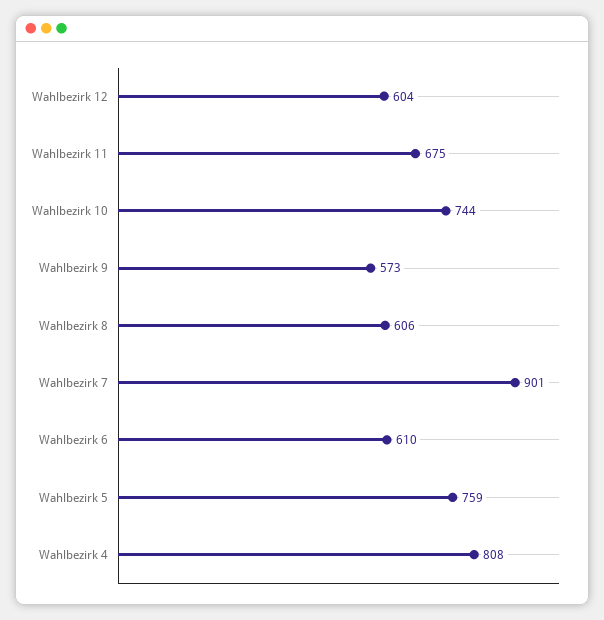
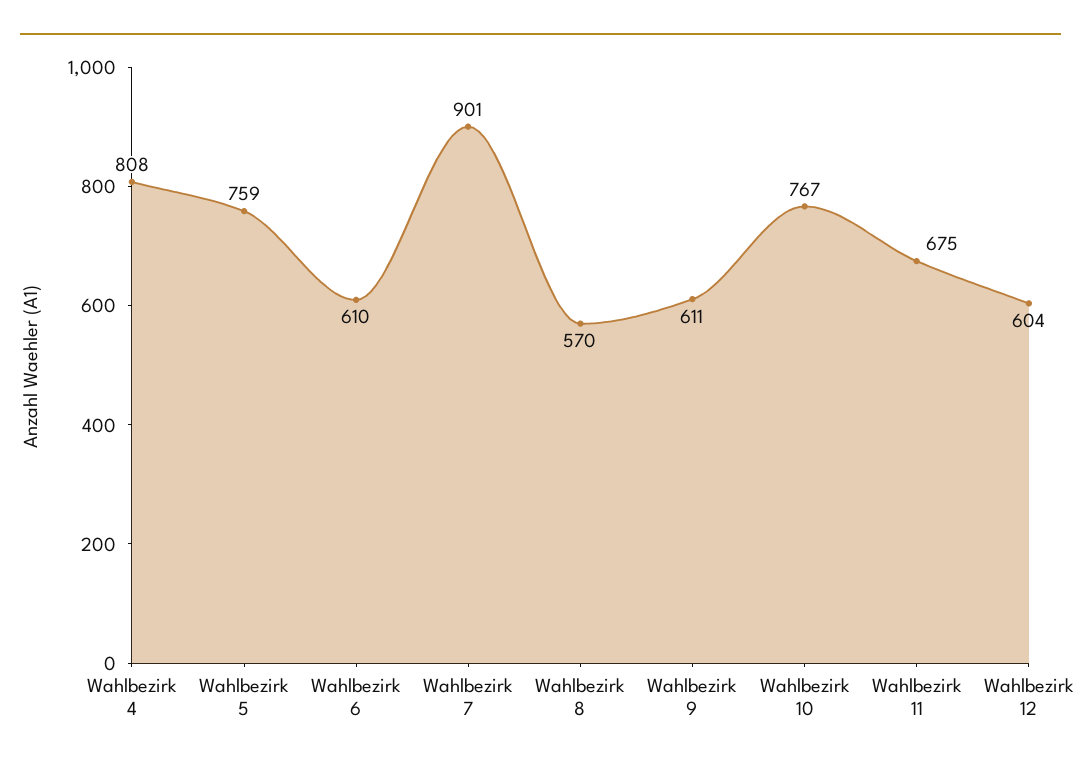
Wahlbezirk 10: 744 -> 767
Wahlbezirk 9: 573 -> 611
Wahlbezirk 8: 606 -> 570

